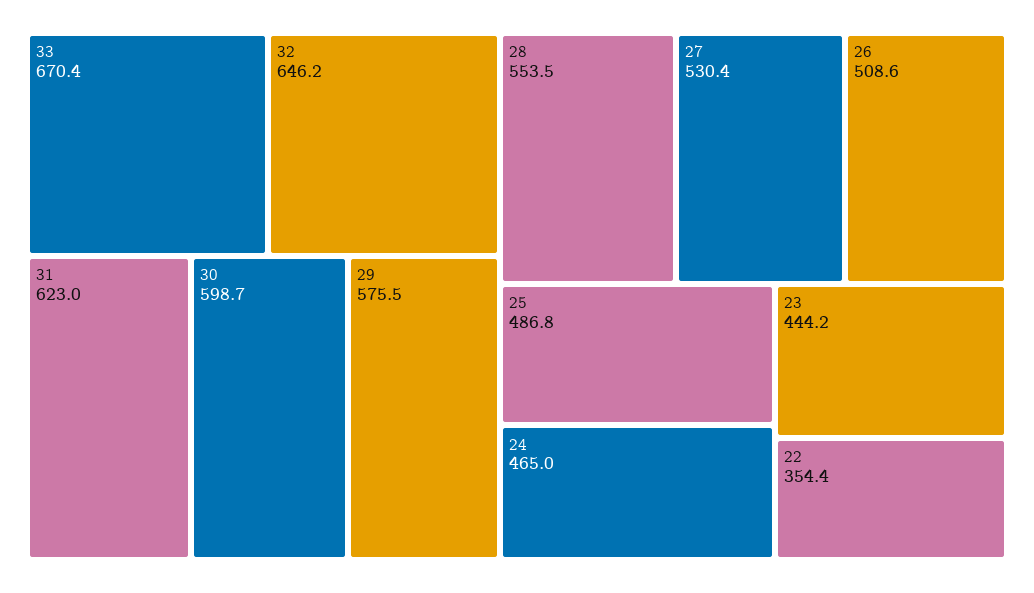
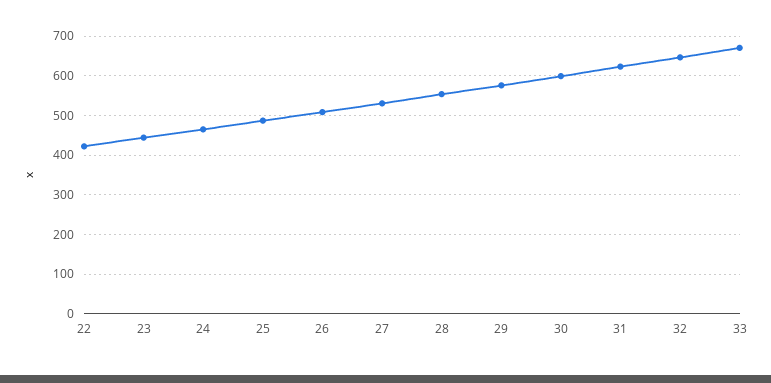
22: 354.4 -> 420

